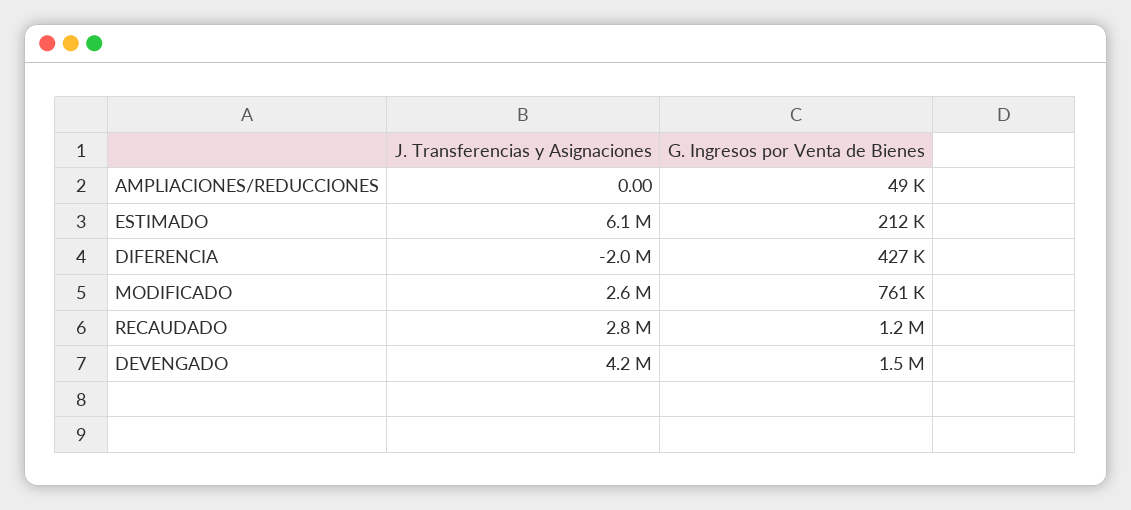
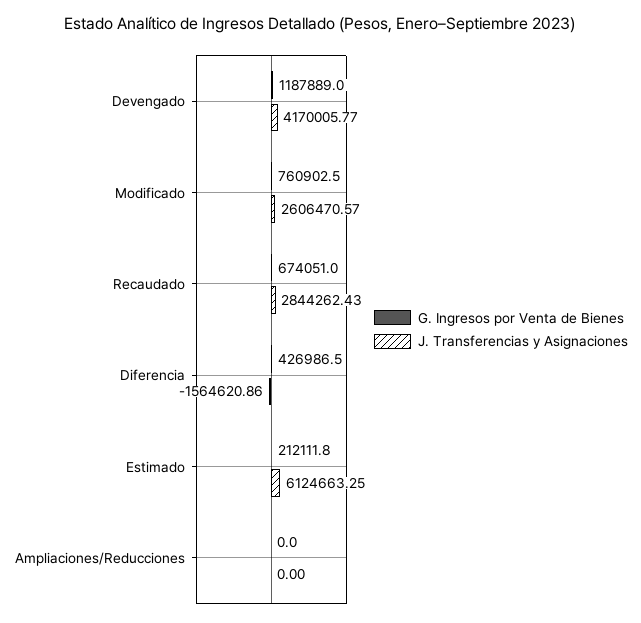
G. Ingresos por Venta de Bienes, AMPLIACIONES/REDUCCIONES: 49000 -> 0
J. Transferencias y Asignaciones, DIFERENCIA: -2000000 -> -1564620.86
G. Ingresos por Venta de Bienes, RECAUDADO: 1200000 -> 674051
G. Ingresos por Venta de Bienes, DEVENGADO: 1500000 -> 1187889

